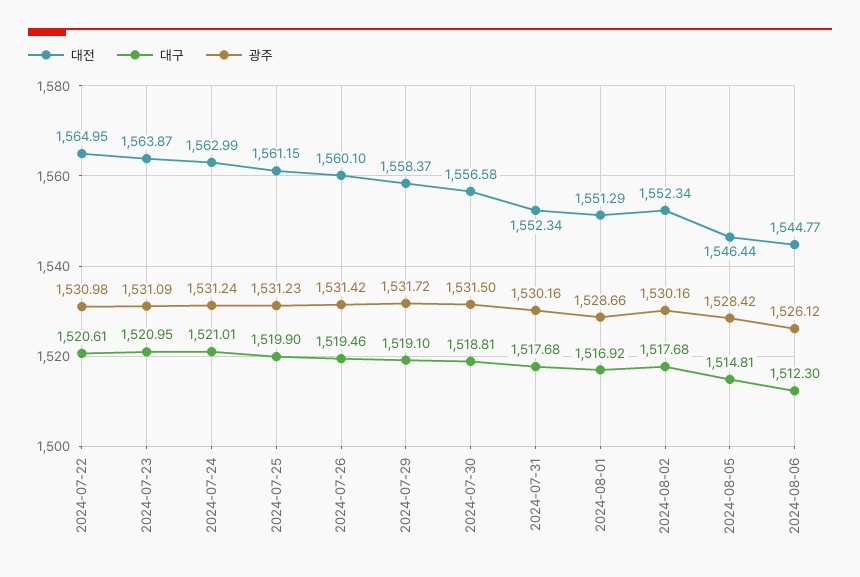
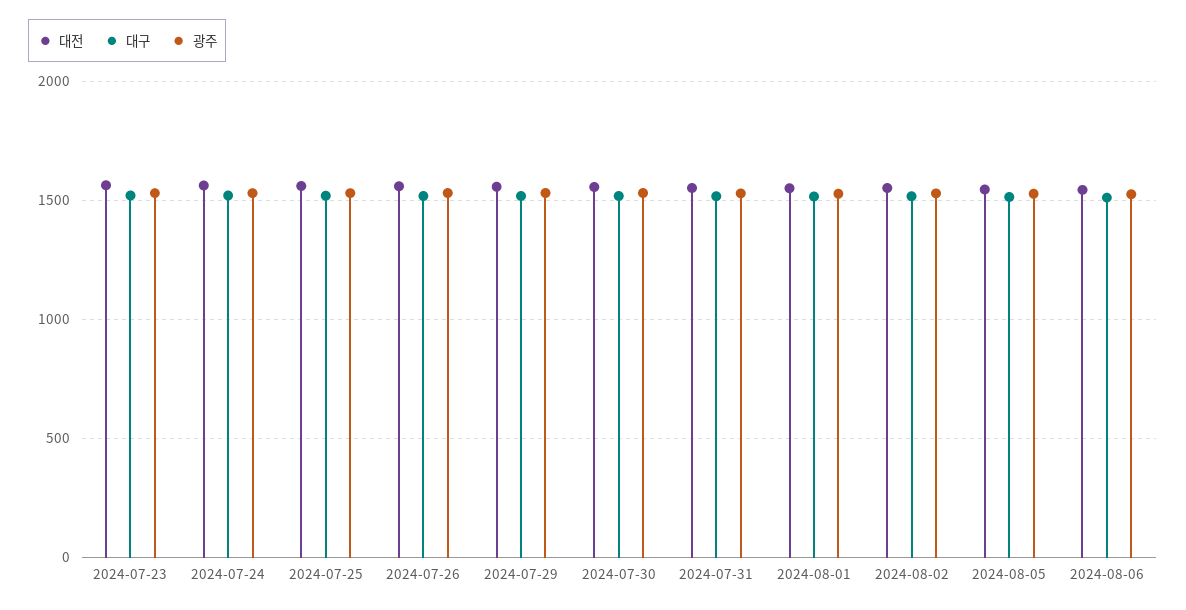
대전, 2024-07-22: 1564.95 -> none
대구, 2024-07-22: 1520.61 -> none
광주, 2024-07-22: 1530.98 -> none

